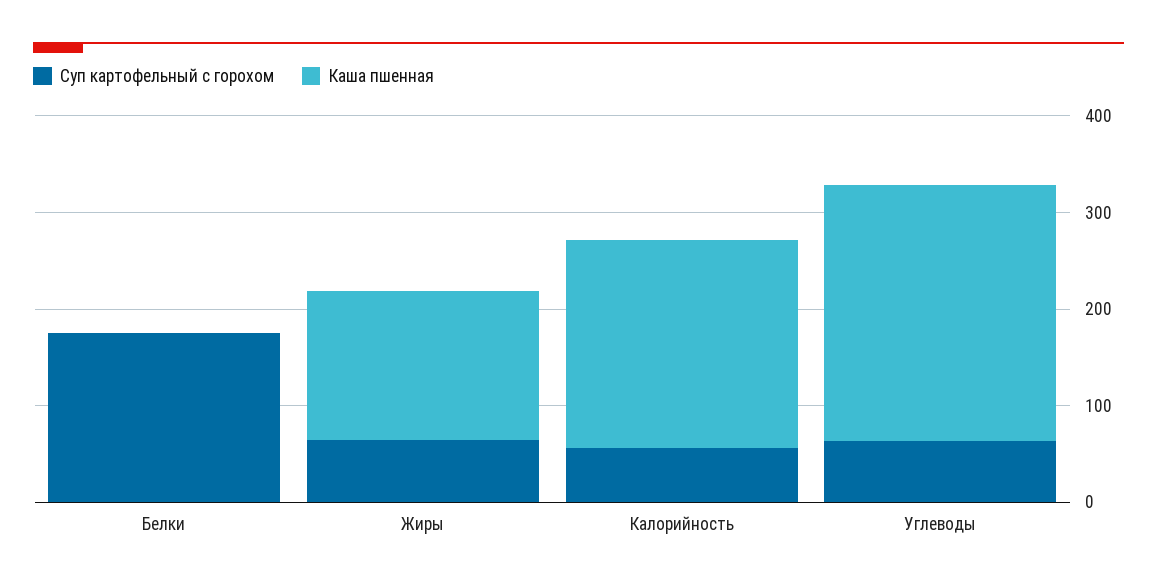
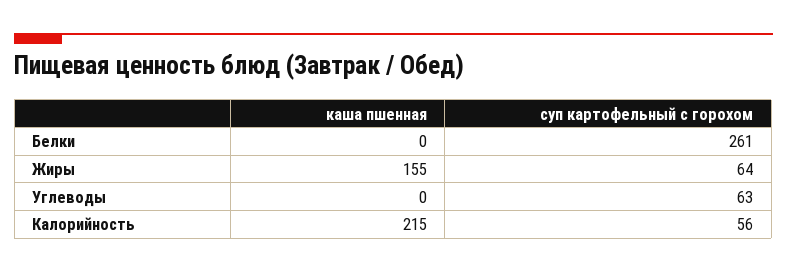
Суп картофельный с горохом, Белки: 180 -> 261
Каша пшенная, Углеводы: 260 -> 0

